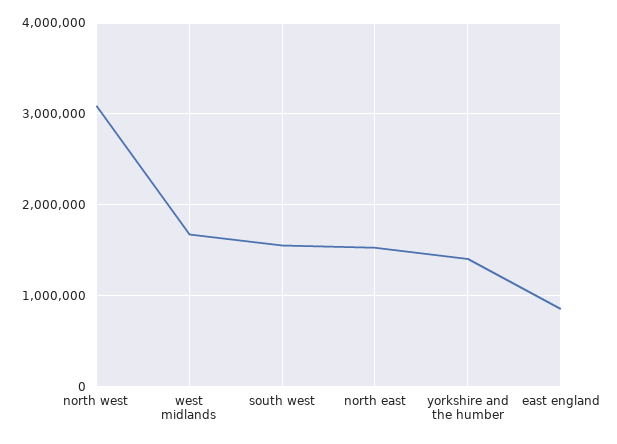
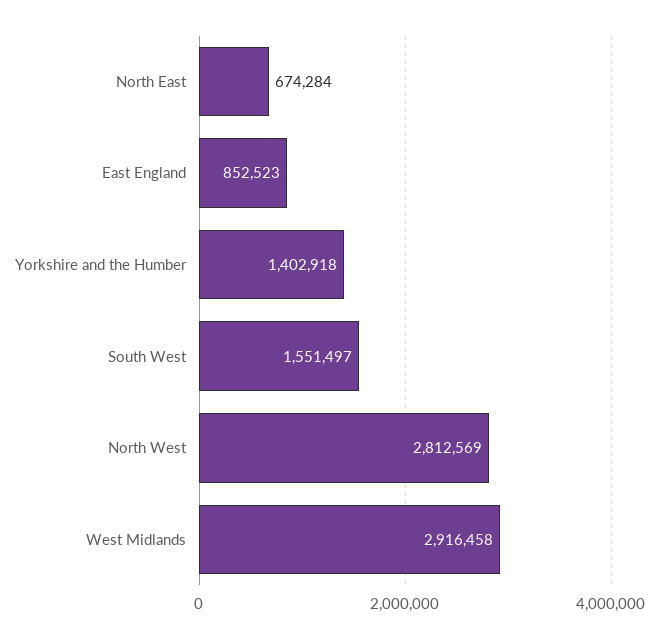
north west: 3100000 -> 2812569
west midlands: 1700000 -> 2916458
north east: 1500000 -> 674284

